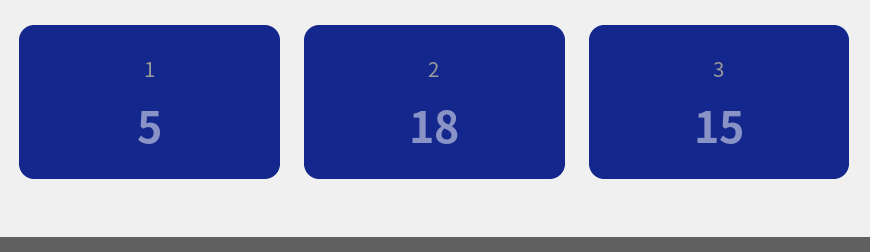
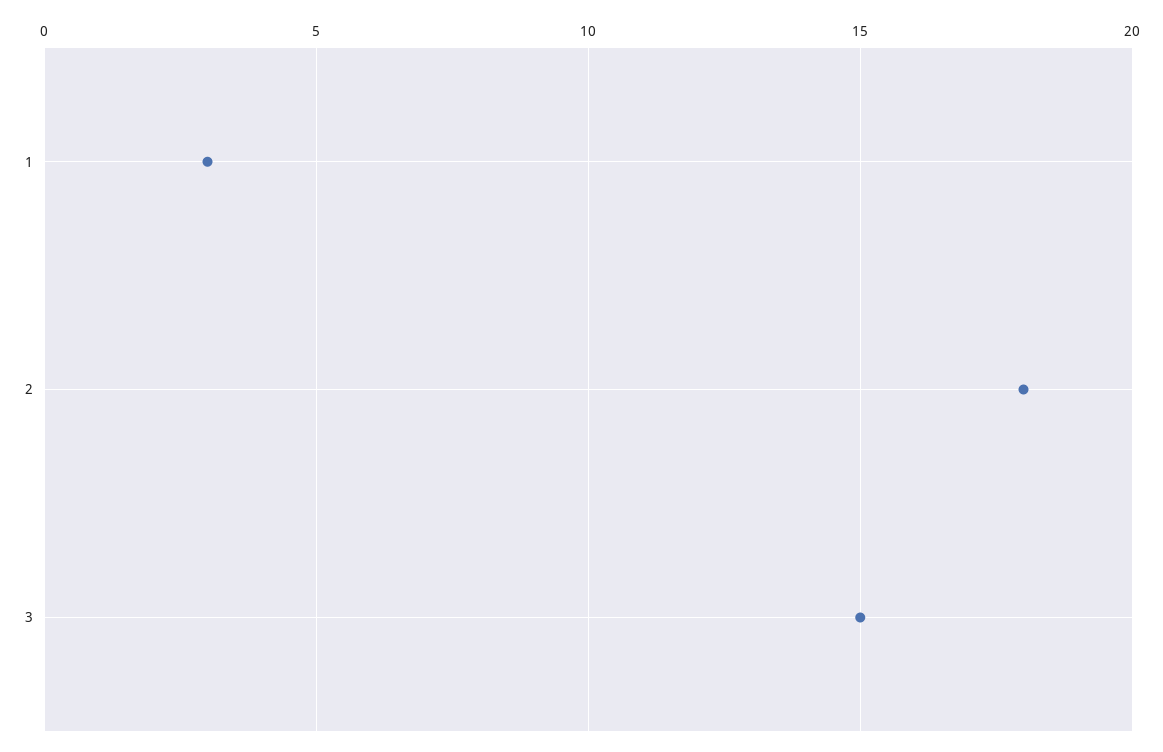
1: 5 -> 3

